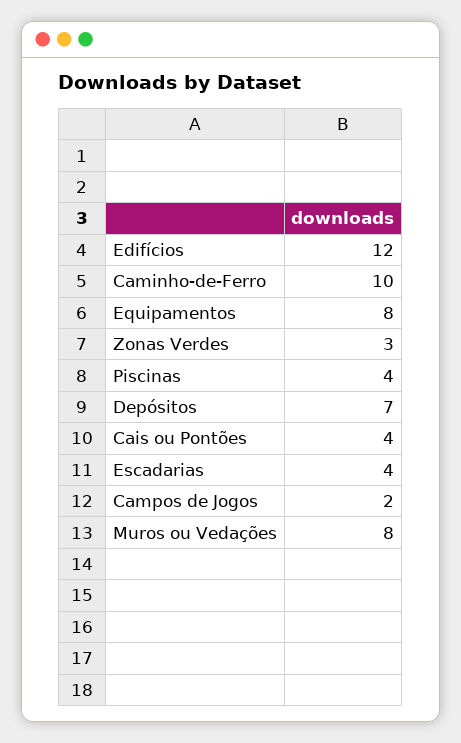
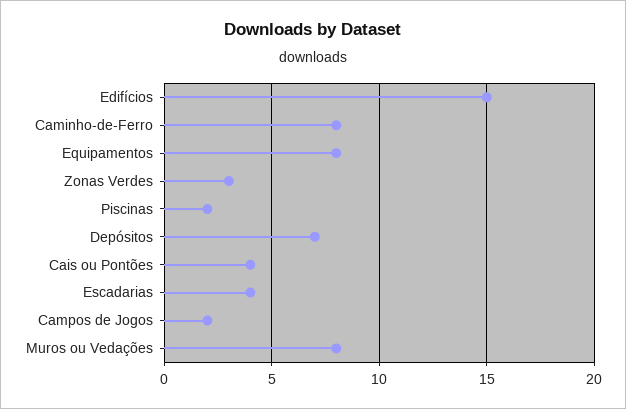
Edifícios: 12 -> 15
Caminho-de-Ferro: 10 -> 8
Piscinas: 4 -> 2

